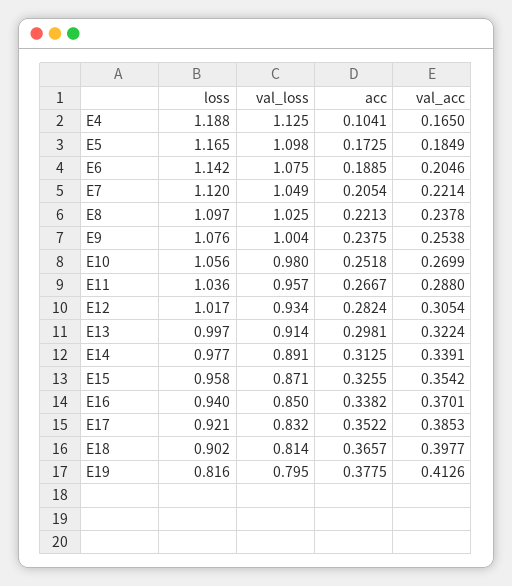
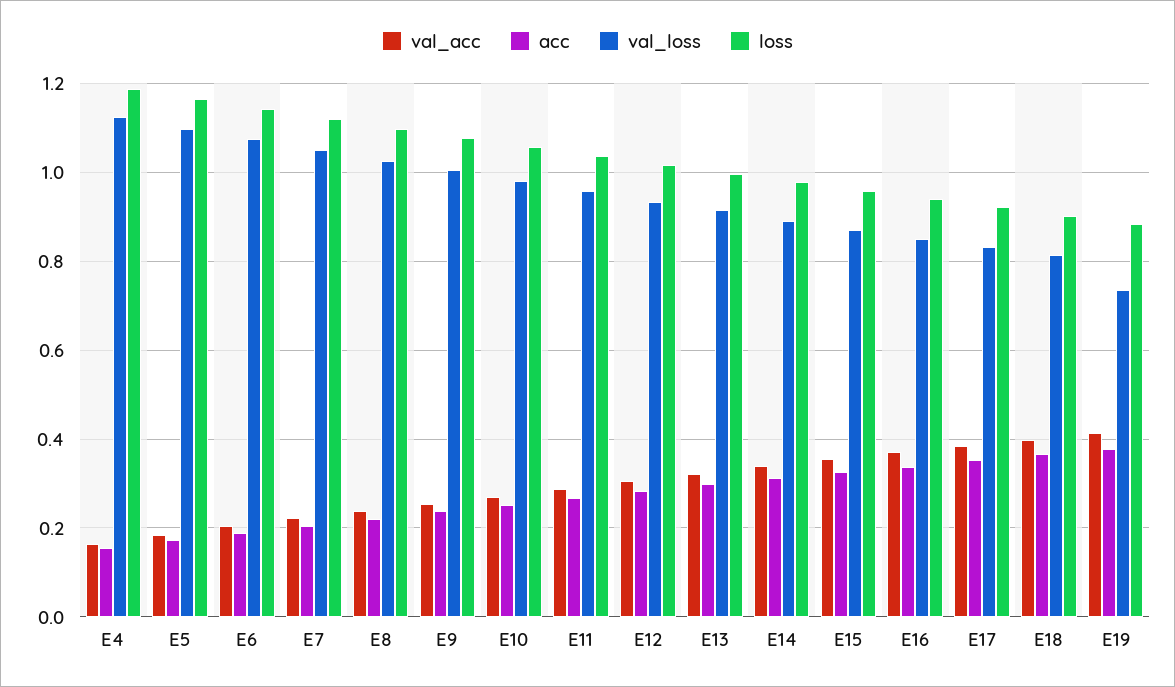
acc, E4: 0.1041 -> 0.16
loss, E19: 0.816 -> 0.88
val_loss, E19: 0.795 -> 0.74

